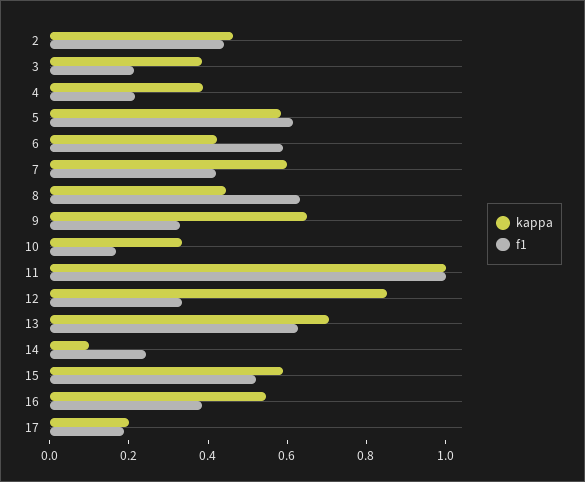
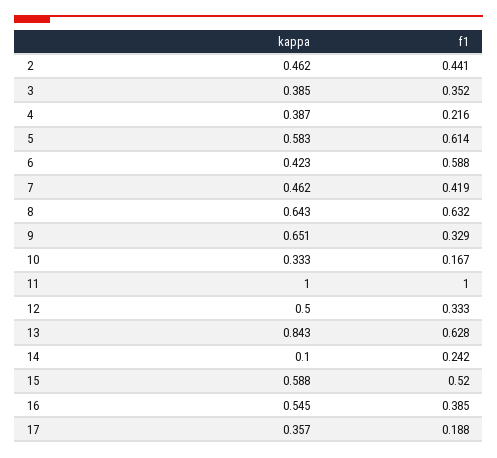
f1, 3: 0.2 -> 0.352
kappa, 7: 0.6 -> 0.462
kappa, 8: 0.45 -> 0.643
kappa, 12: 0.85 -> 0.5
kappa, 13: 0.7 -> 0.843
kappa, 17: 0.2 -> 0.357

